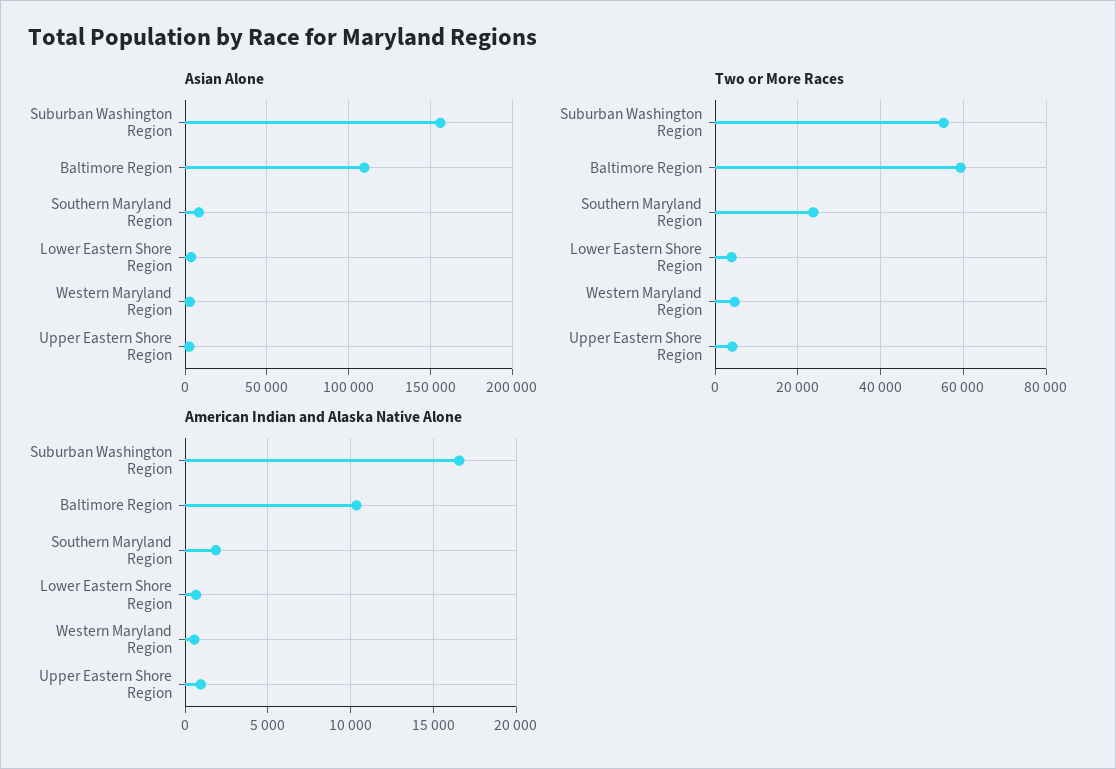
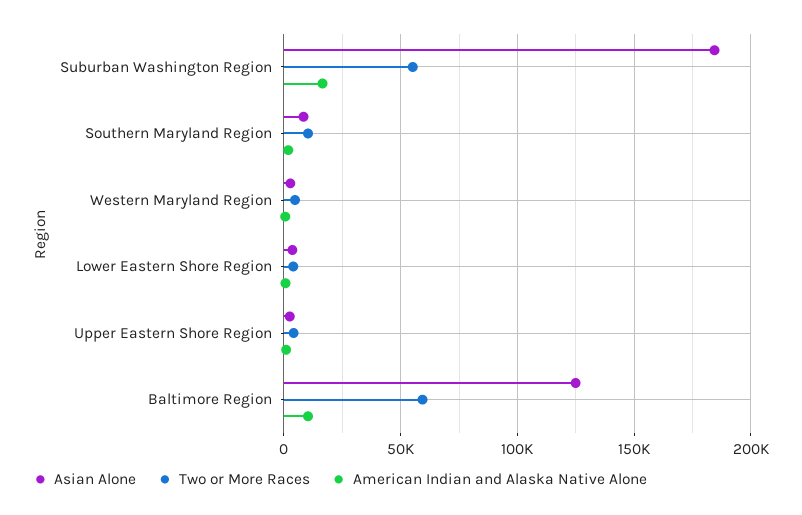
Asian Alone, Suburban Washington Region: 155000 -> 185000
Asian Alone, Baltimore Region: 110000 -> 125000
Two or More Races, Southern Maryland Region: 24000 -> 10000

